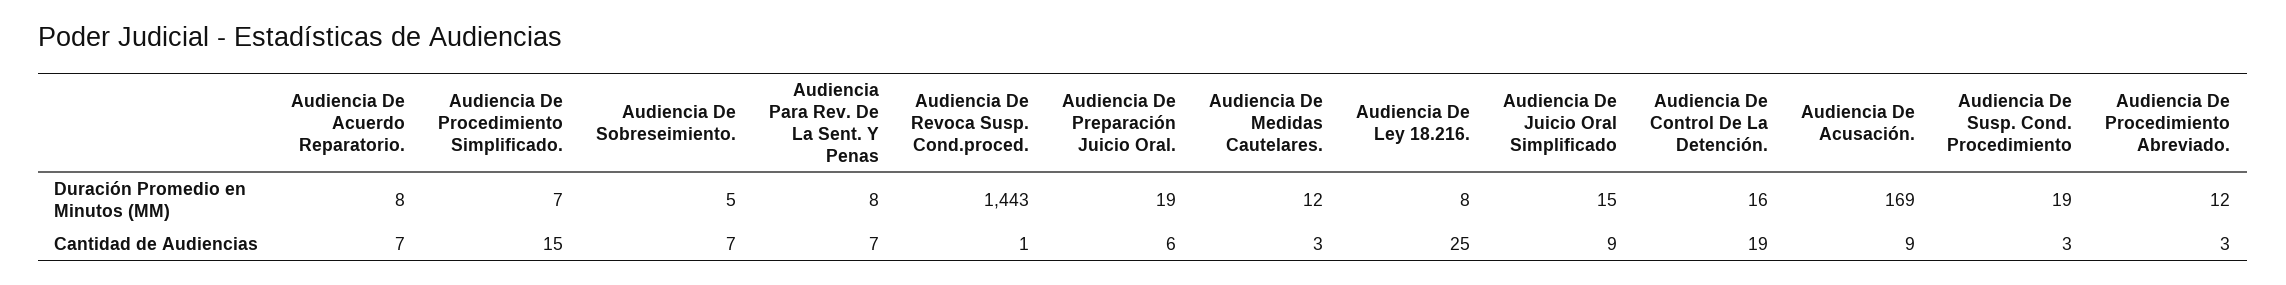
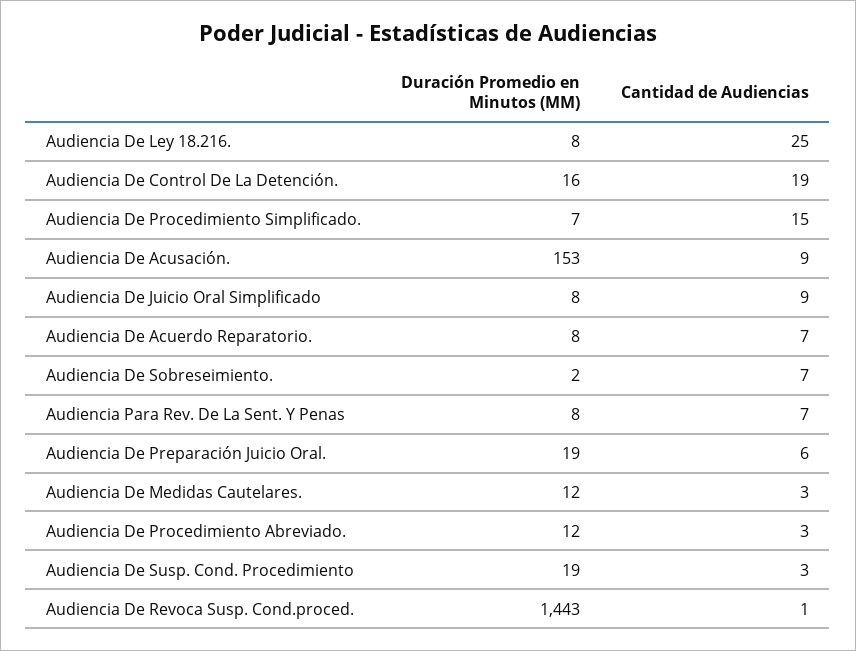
Audiencia De Sobreseimiento., Duración Promedio en Minutos (MM): 5 -> 2
Audiencia De Juicio Oral Simplificado, Duración Promedio en Minutos (MM): 15 -> 8
Audiencia De Acusación., Duración Promedio en Minutos (MM): 169 -> 153

